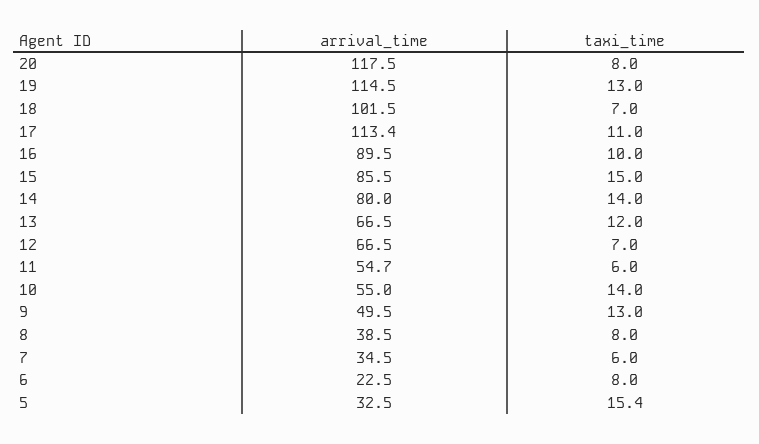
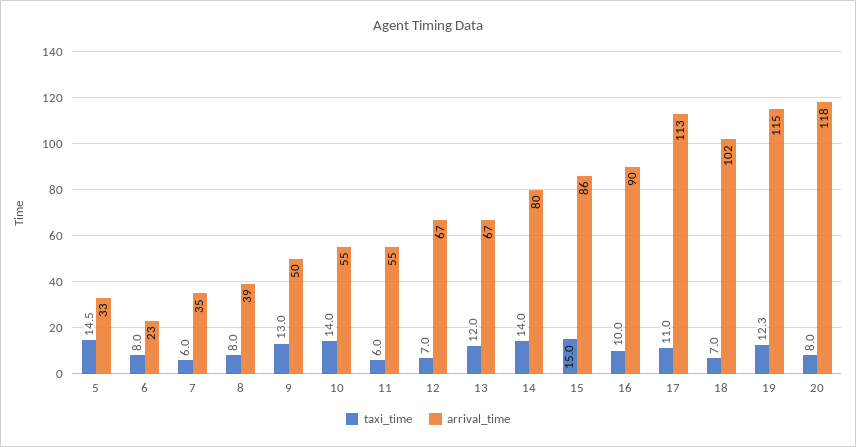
taxi_time, 19: 13 -> 12.3
taxi_time, 5: 15.4 -> 14.5

